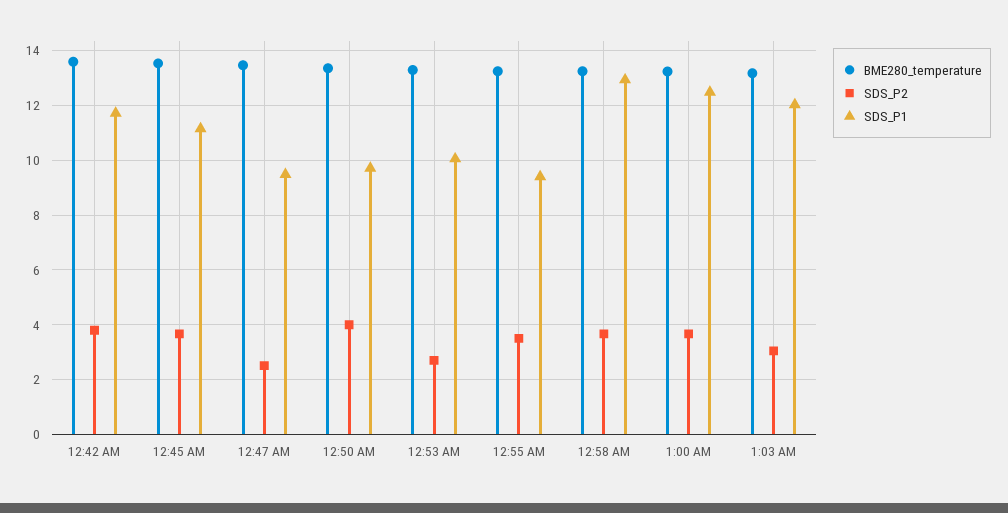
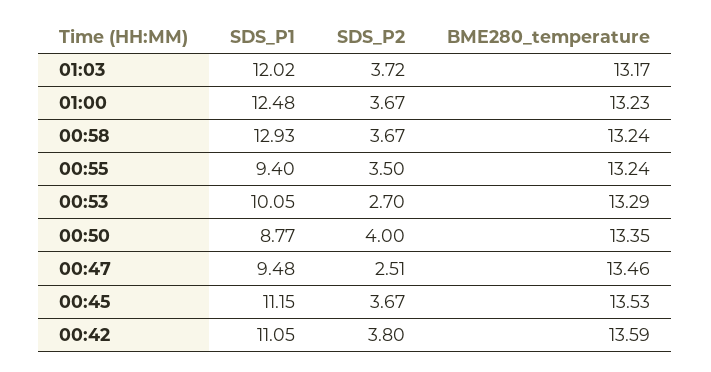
SDS_P1, 12:42 AM: 11.75 -> 11.05
SDS_P1, 12:50 AM: 9.75 -> 8.77
SDS_P2, 1:03 AM: 3 -> 3.72

